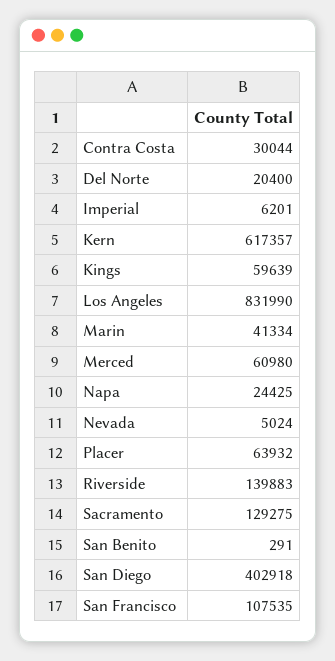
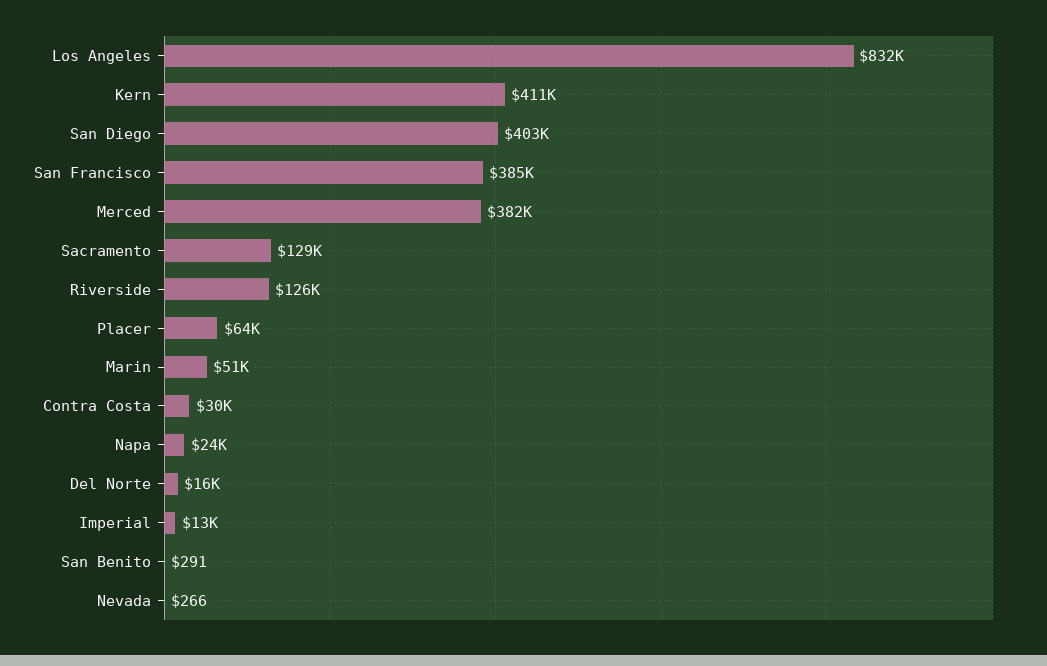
Del Norte: 20400 -> 16000
Imperial: 6201 -> 13000
Kern: 617357 -> 411000
Kings: 59639 -> none
Marin: 41334 -> 51000
Merced: 60980 -> 382000
Nevada: 5024 -> 266
Riverside: 139883 -> 126000
San Francisco: 107535 -> 385000

